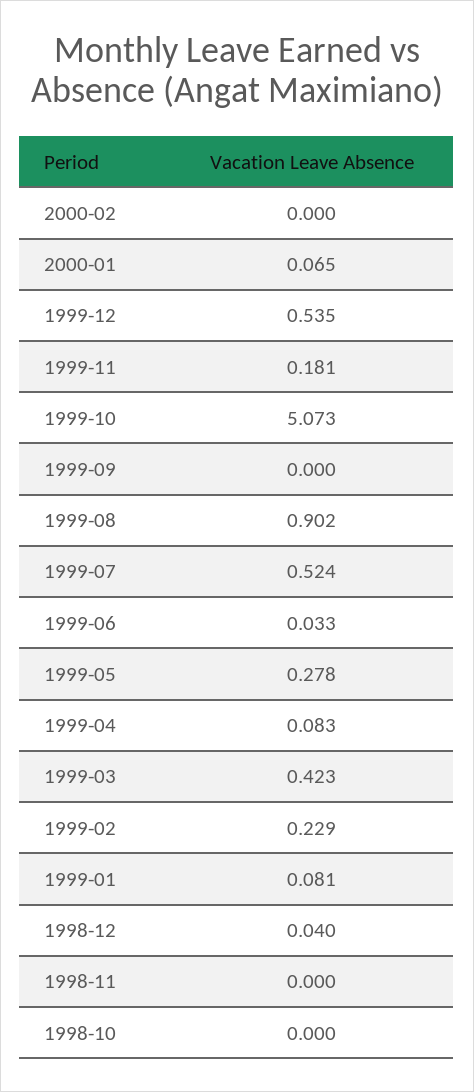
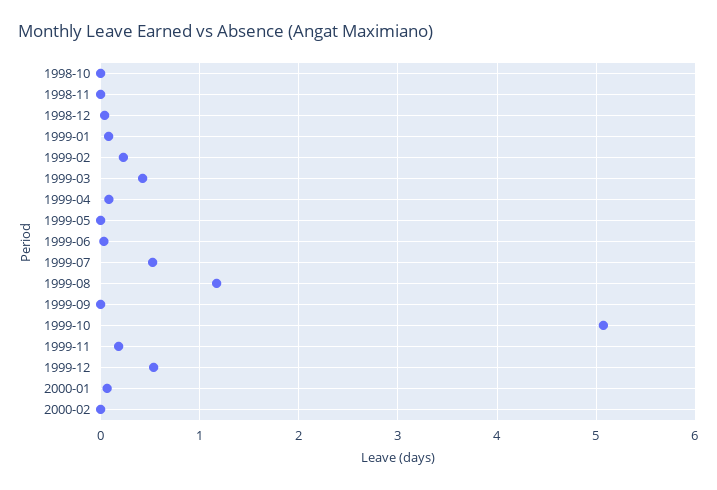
1999-08: 0.902 -> 1.2
1999-05: 0.278 -> 0

